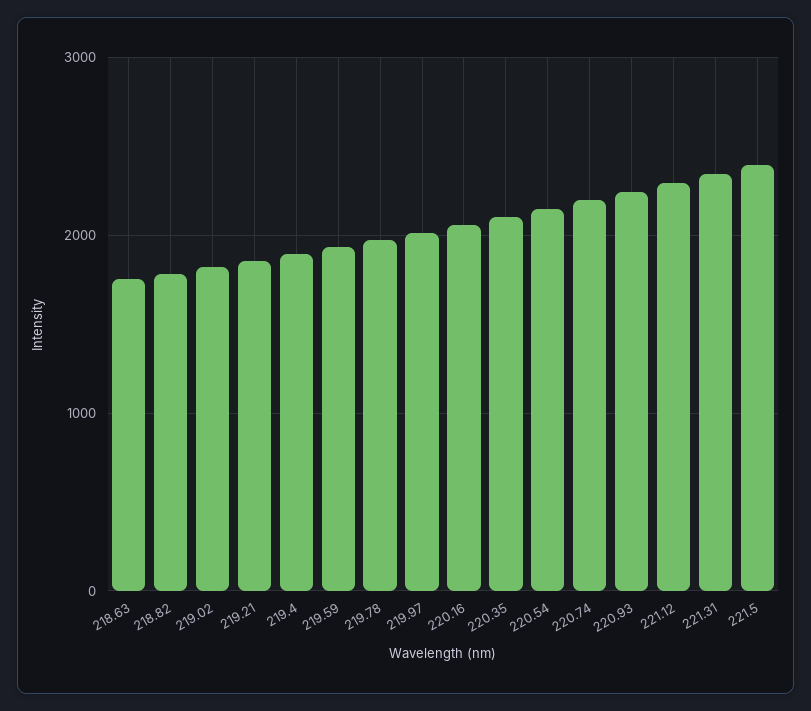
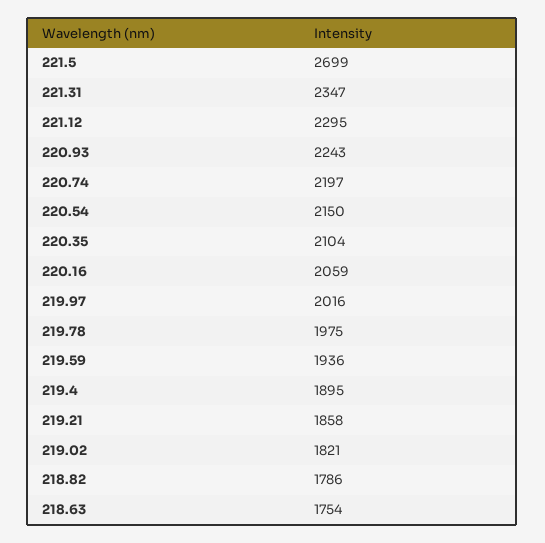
221.5: 2400 -> 2699

